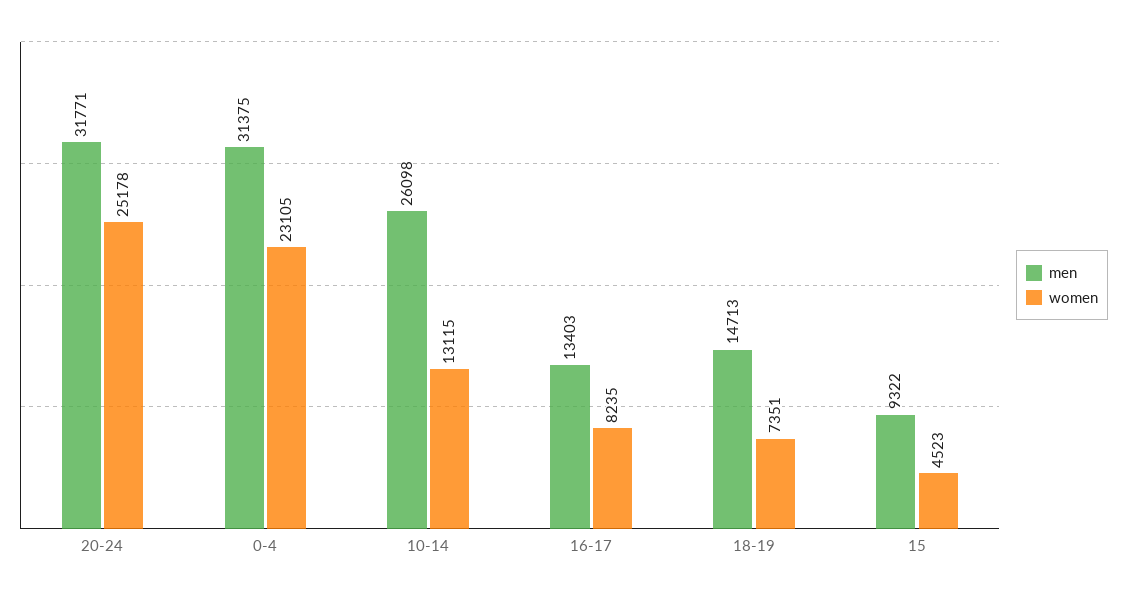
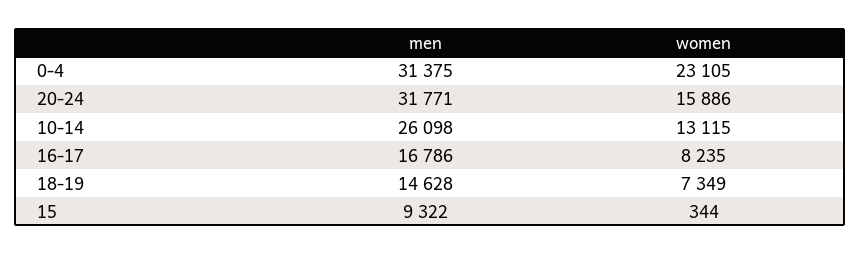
women, 20-24: 25178 -> 15886
men, 16-17: 13403 -> 16786
men, 18-19: 14713 -> 14628
women, 18-19: 7351 -> 7349
women, 15: 4523 -> 344

